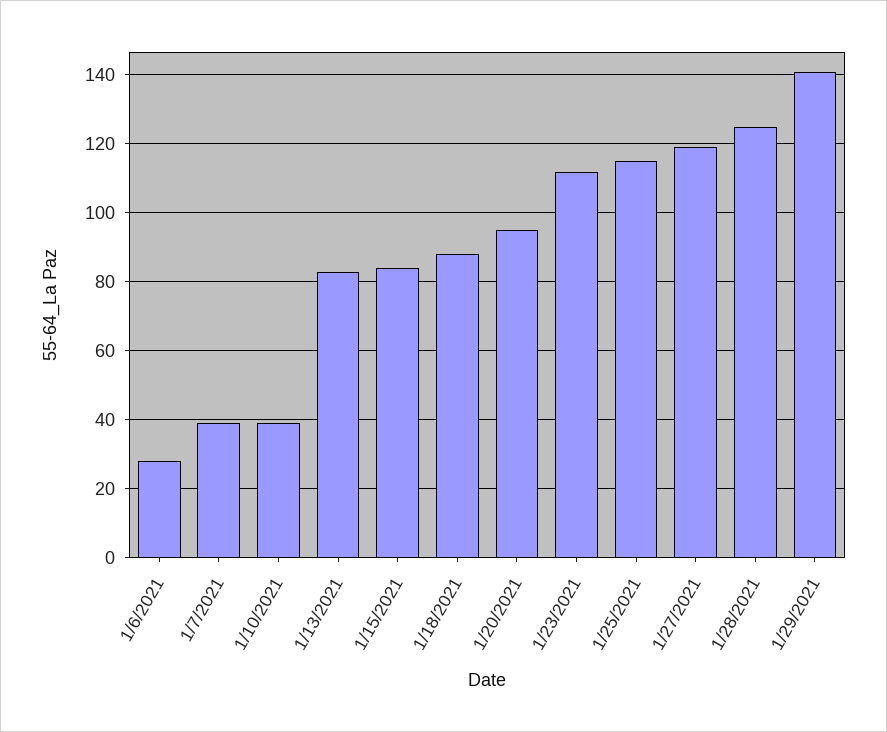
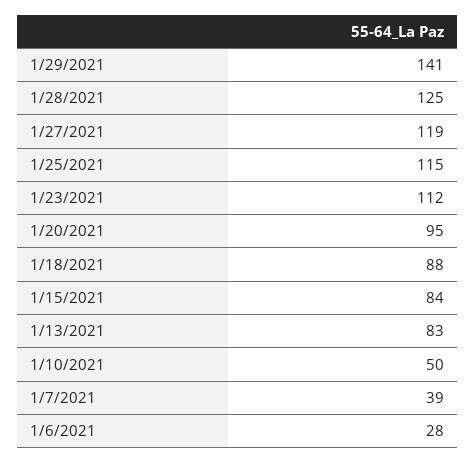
1/10/2021: 40 -> 50

